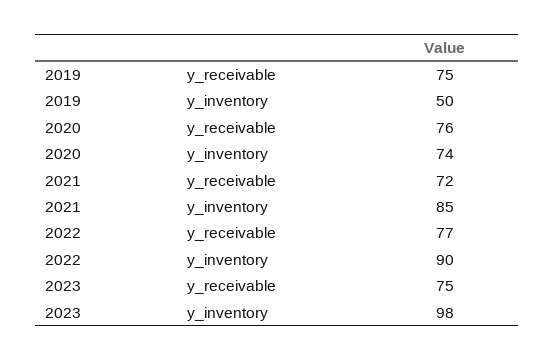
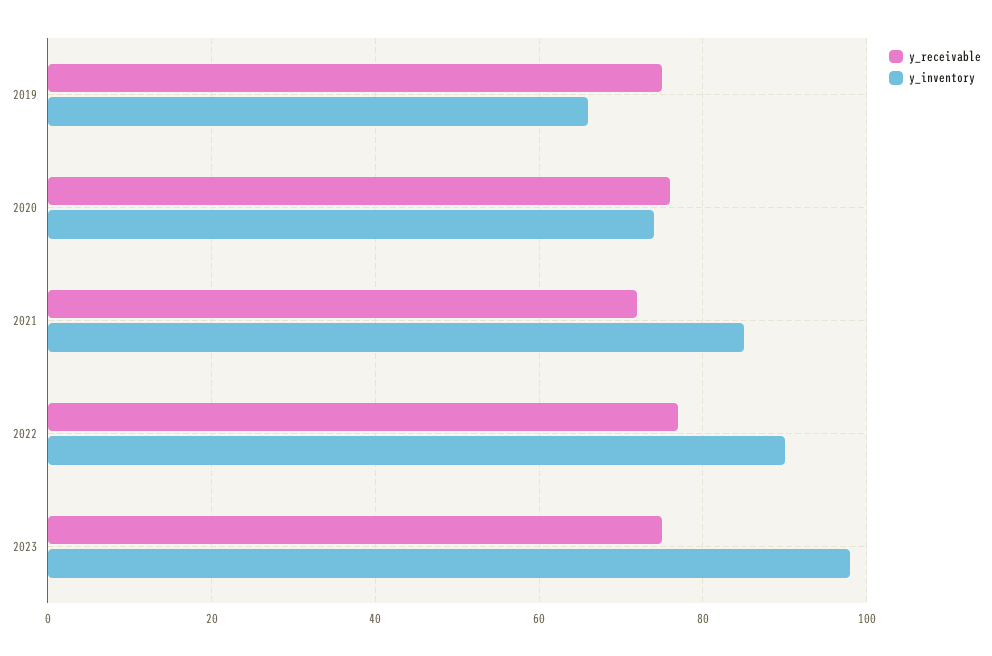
y_inventory, 2019: 50 -> 65

